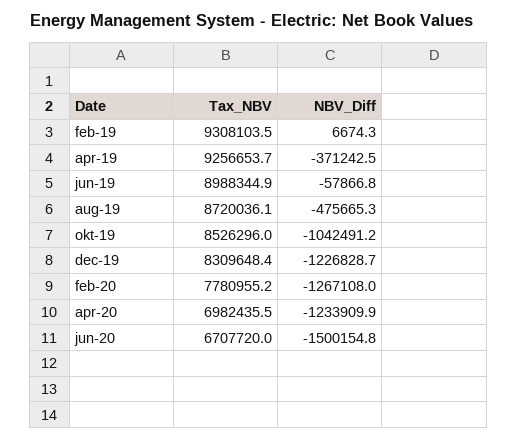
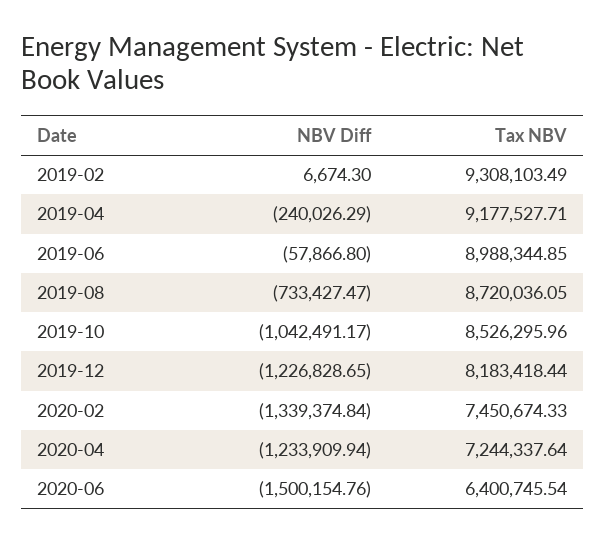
Tax_NBV, apr-19: 9256653.7 -> 9177527.71
NBV_Diff, apr-19: -371242.5 -> -240026.29
NBV_Diff, aug-19: -475665.3 -> -733427.47
Tax_NBV, dec-19: 8309648.4 -> 8183418.44
Tax_NBV, feb-20: 7780955.2 -> 7450674.33
NBV_Diff, feb-20: -1267108 -> -1339374.84
Tax_NBV, apr-20: 6982435.5 -> 7244337.64
Tax_NBV, jun-20: 6707720 -> 6400745.54

